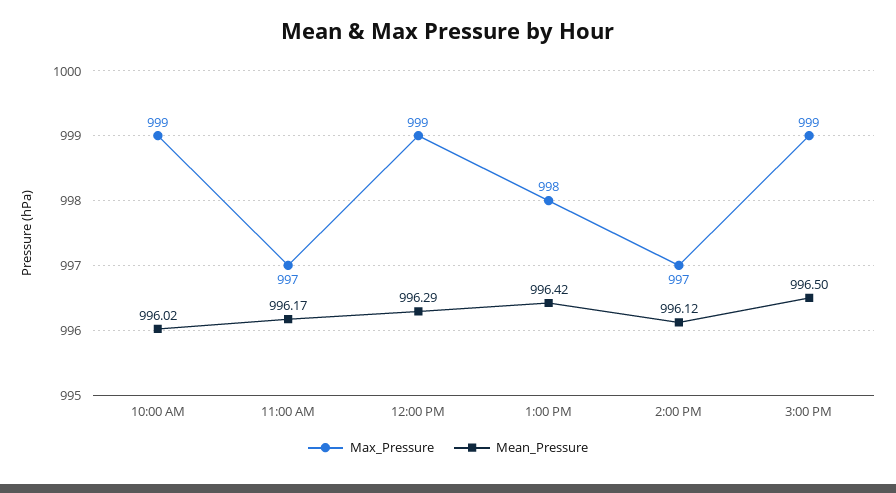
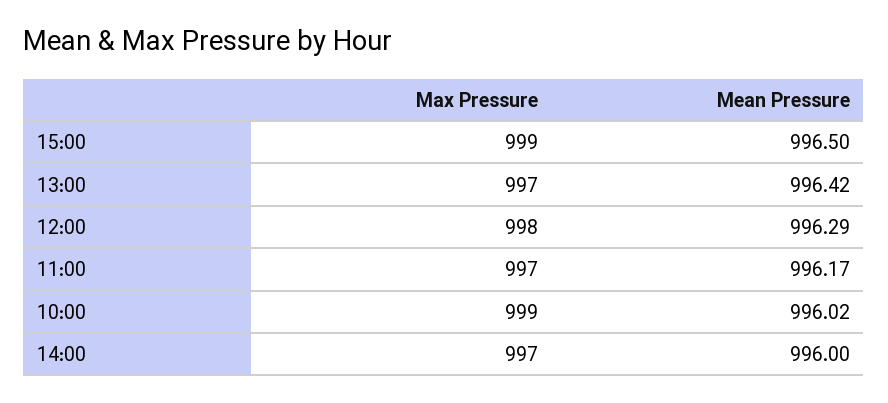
Max_Pressure, 12:00 PM: 999 -> 998
Max_Pressure, 1:00 PM: 998 -> 997
Mean_Pressure, 2:00 PM: 996.12 -> 996

